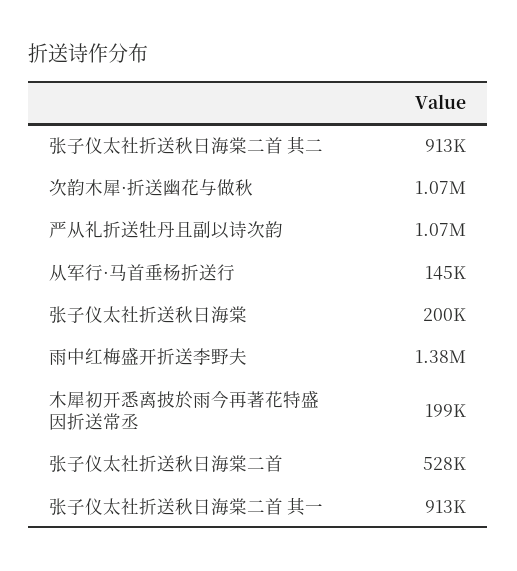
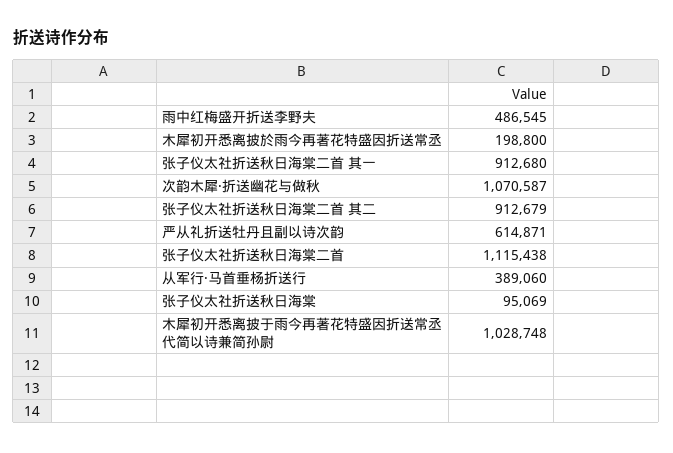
严从礼折送牡丹且副以诗次韵: 1070000 -> 614871
从军行·马首垂杨折送行: 145000 -> 389060
张子仪太社折送秋日海棠: 200000 -> 95069
雨中红梅盛开折送李野夫: 1380000 -> 486545
张子仪太社折送秋日海棠二首: 528000 -> 1115438
木犀初开悉离披于雨今再著花特盛因折送常丞代简以诗兼简孙尉: none -> 1028748

